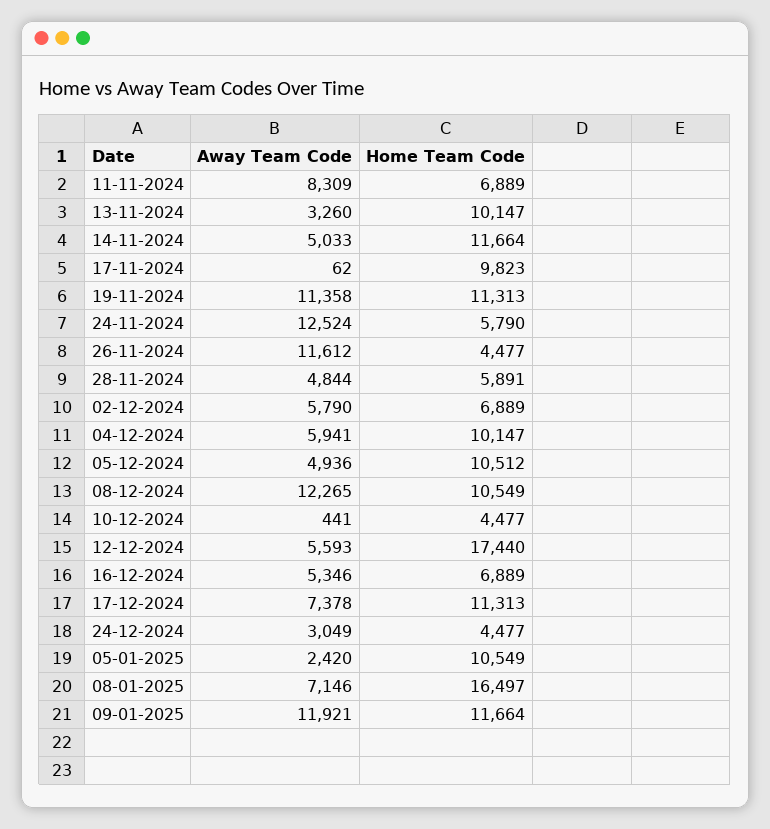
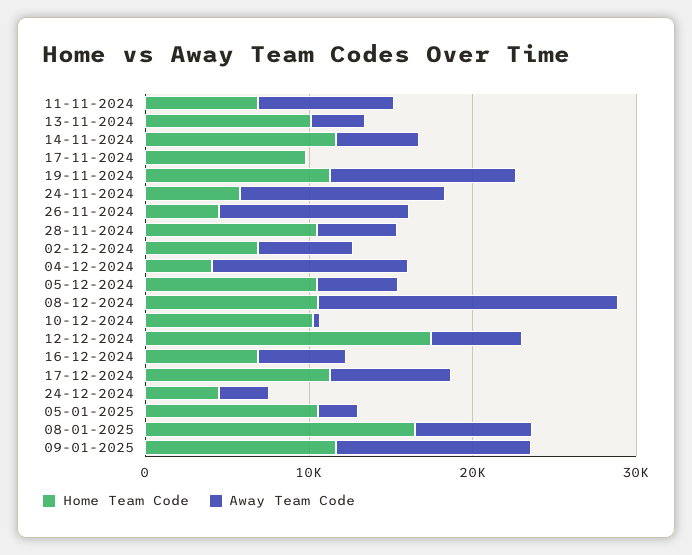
Home Team Code, 28-11-2024: 5891 -> 10000
Away Team Code, 04-12-2024: 5941 -> 12000
Home Team Code, 04-12-2024: 10147 -> 4000
Away Team Code, 08-12-2024: 12265 -> 18000
Home Team Code, 10-12-2024: 4477 -> 10000

